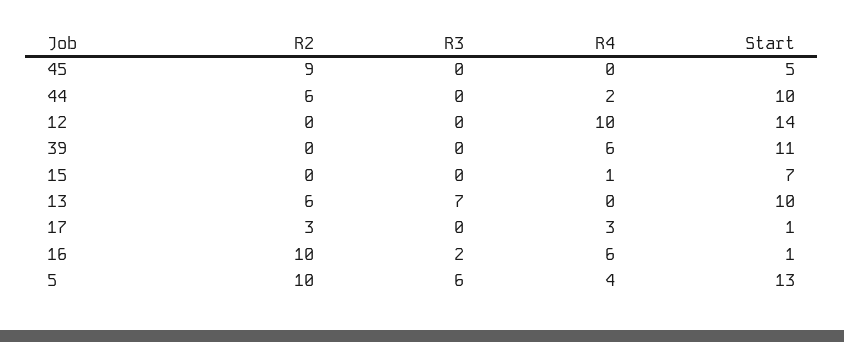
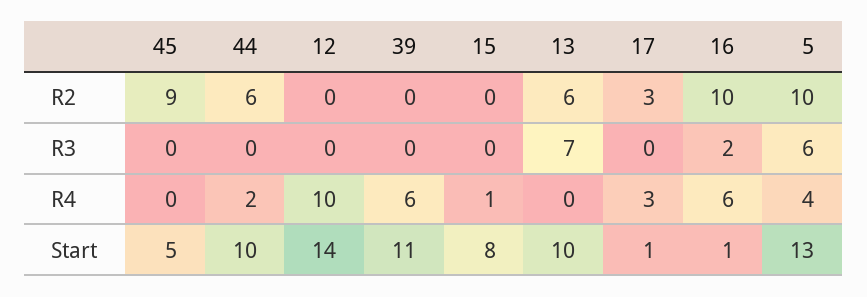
Start, 15: 7 -> 8

